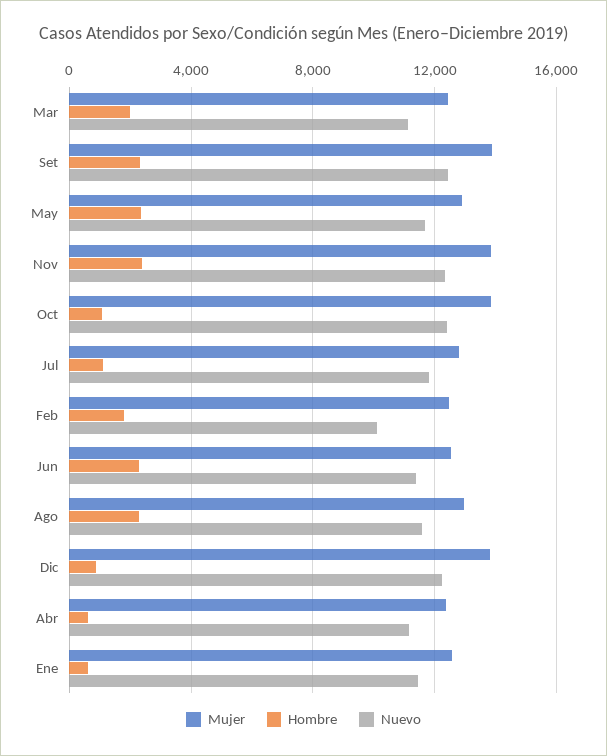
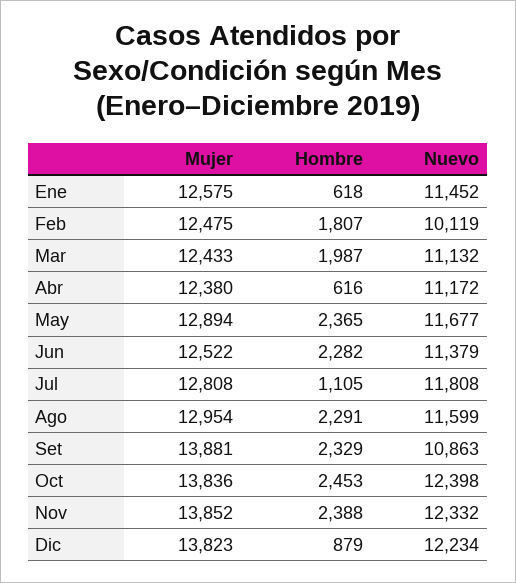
Nuevo, Set: 12500 -> 10863
Hombre, Oct: 1000 -> 2453

